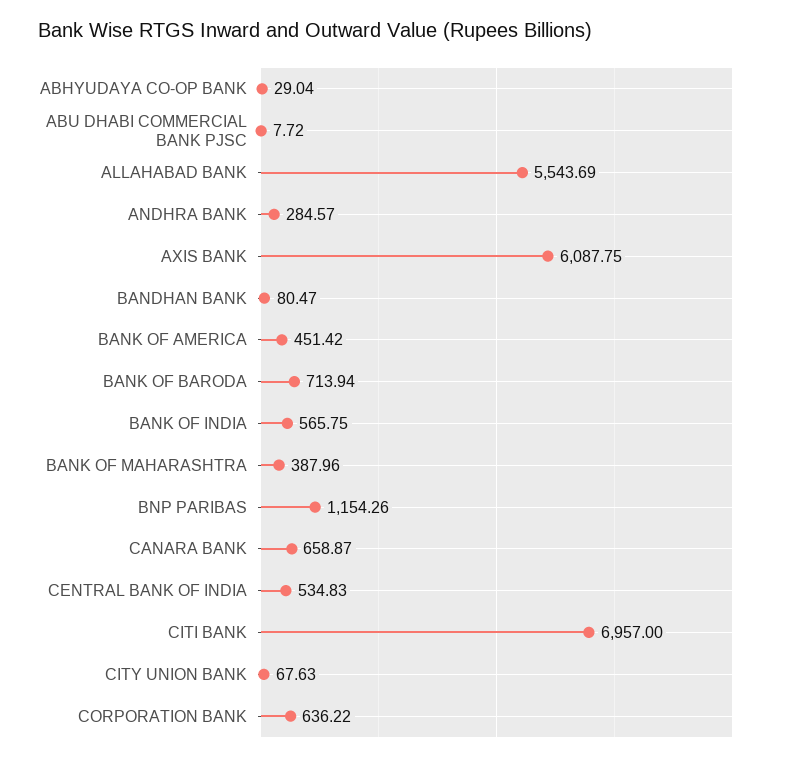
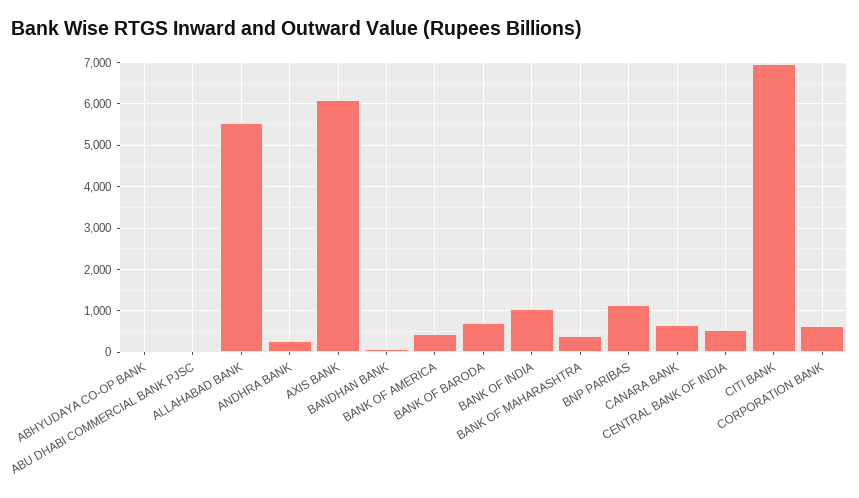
BANK OF INDIA: 565.75 -> 1000
CITY UNION BANK: 67.63 -> none

